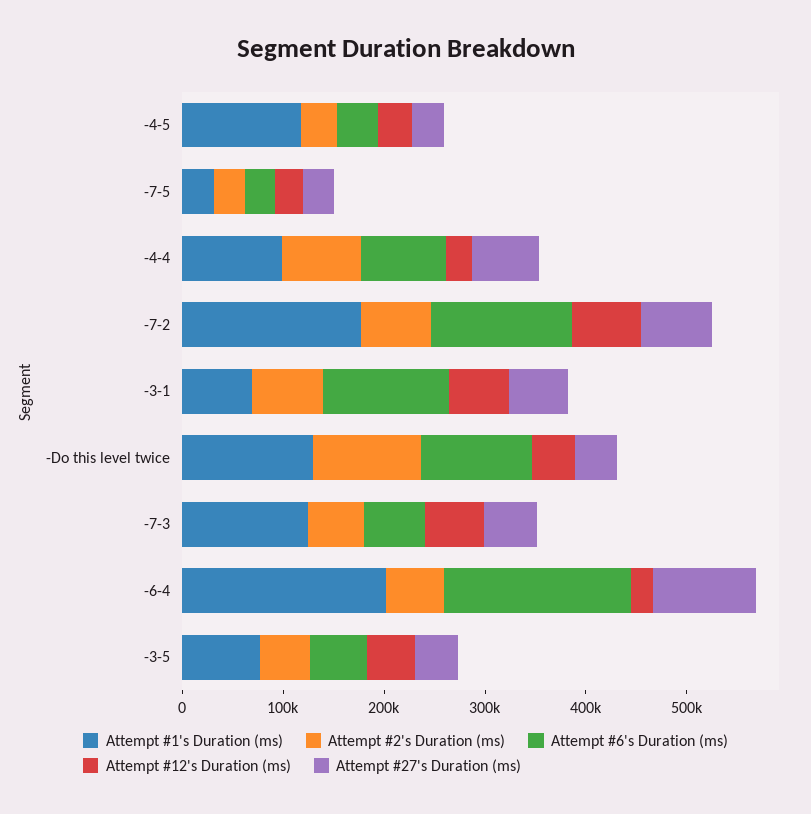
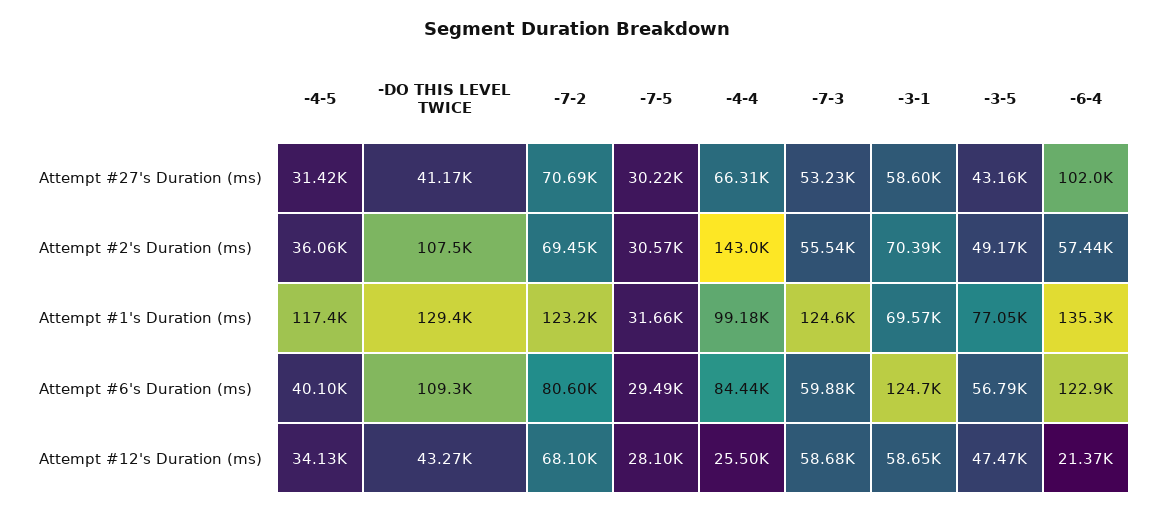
Attempt #2's Duration (ms), -4-4: 80000 -> 143000
Attempt #1's Duration (ms), -7-2: 180000 -> 123200
Attempt #6's Duration (ms), -7-2: 140000 -> 80600
Attempt #1's Duration (ms), -6-4: 200000 -> 135300
Attempt #6's Duration (ms), -6-4: 180000 -> 122900

